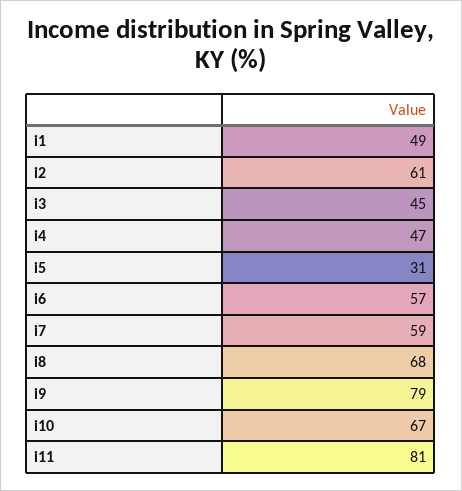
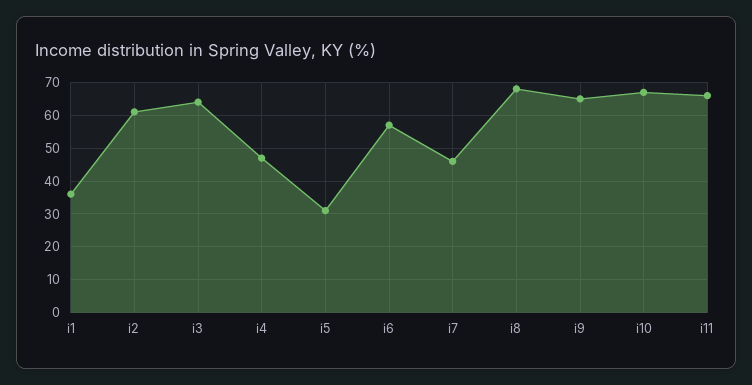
i1: 49 -> 35
i3: 45 -> 65
i7: 59 -> 45
i9: 79 -> 65
i11: 81 -> 65

